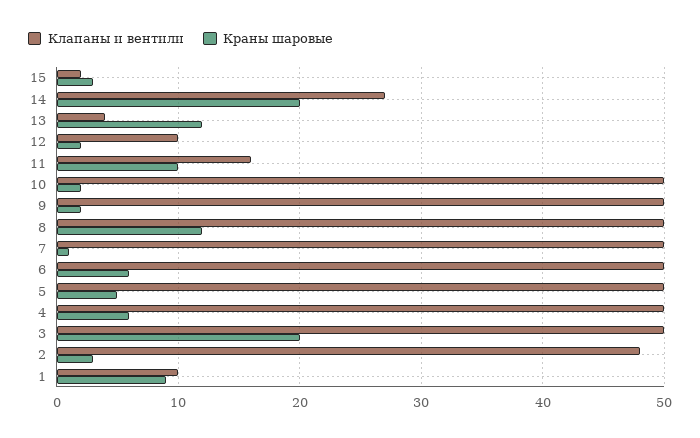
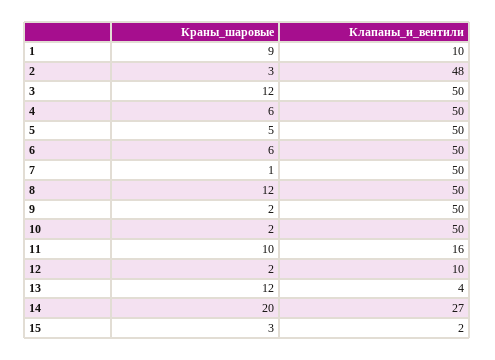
Краны шаровые, 3: 20 -> 12

